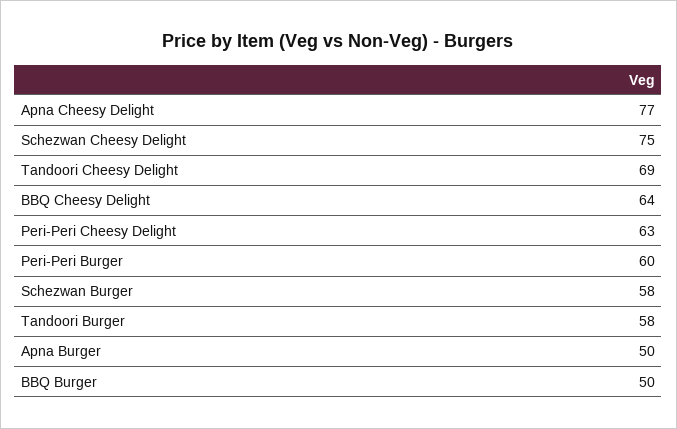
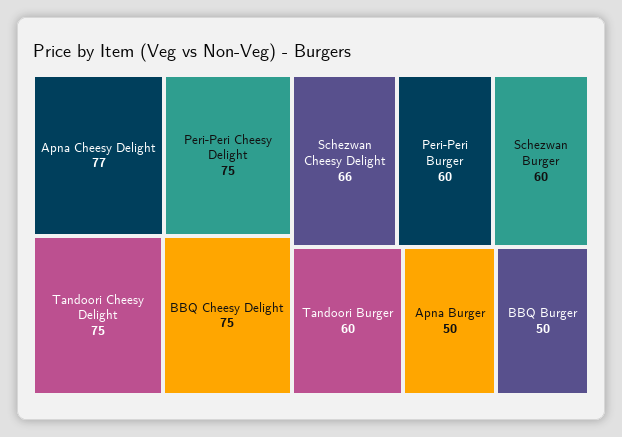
Schezwan Cheesy Delight: 75 -> 66
Tandoori Cheesy Delight: 69 -> 75
BBQ Cheesy Delight: 64 -> 75
Peri-Peri Cheesy Delight: 63 -> 75
Schezwan Burger: 58 -> 60
Tandoori Burger: 58 -> 60

